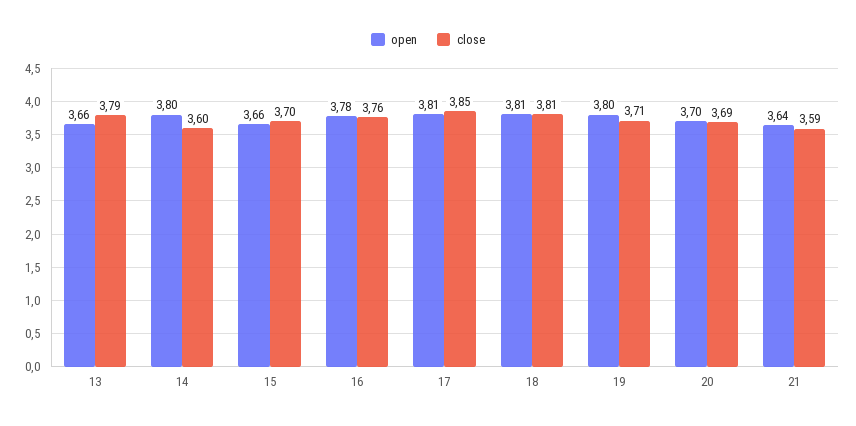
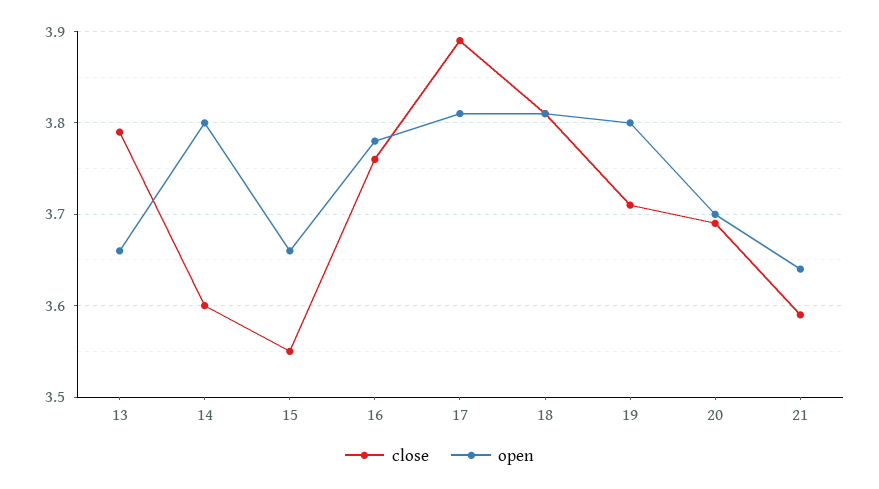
close, 15: 3.7 -> 3.55
close, 17: 3.85 -> 3.89

